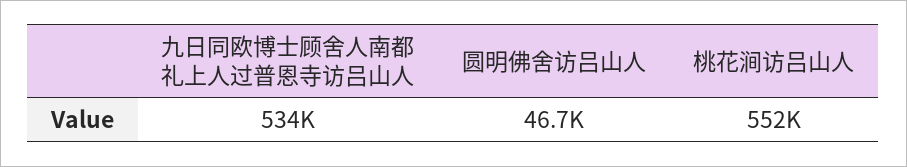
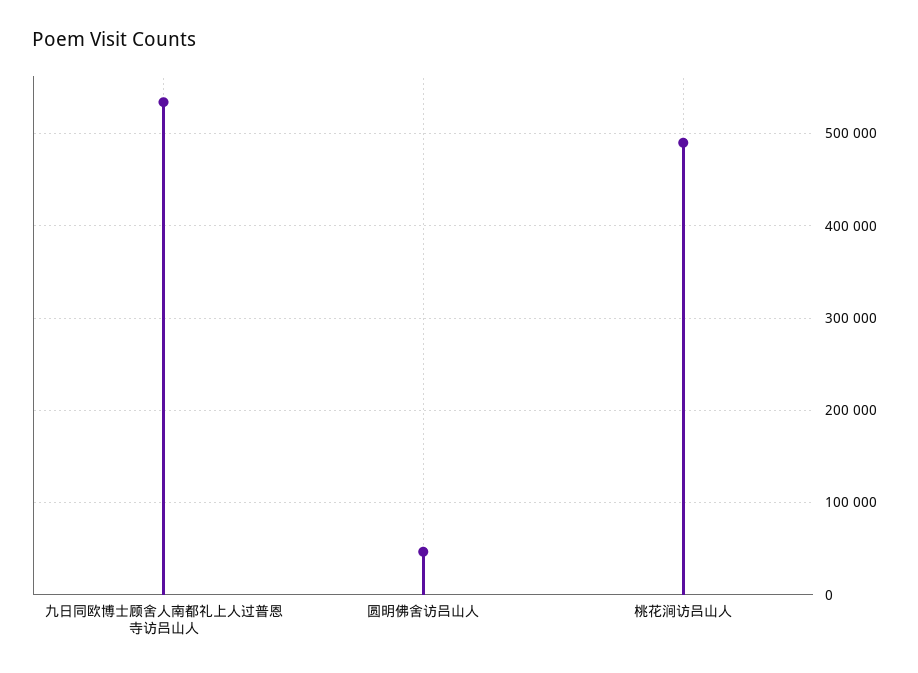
桃花涧访吕山人: 552000 -> 490000

